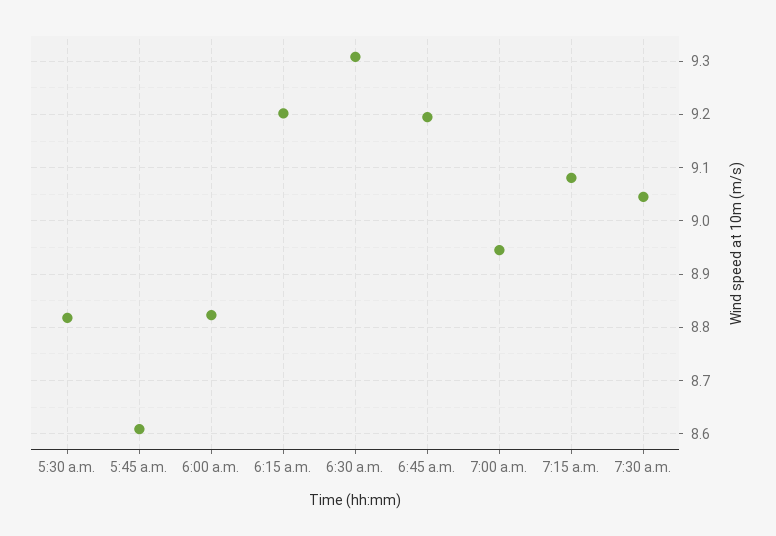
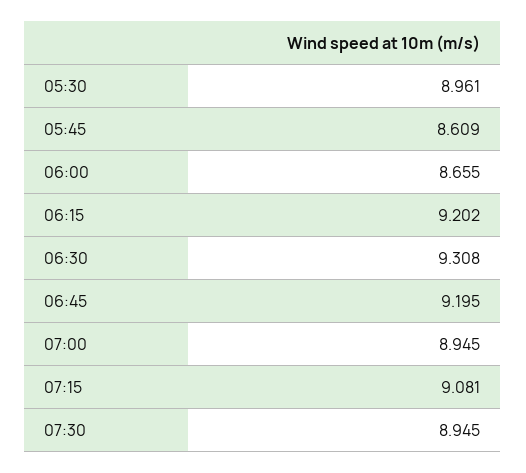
5:30 a.m.: 8.82 -> 8.961
6:00 a.m.: 8.82 -> 8.655
7:30 a.m.: 9.04 -> 8.945

